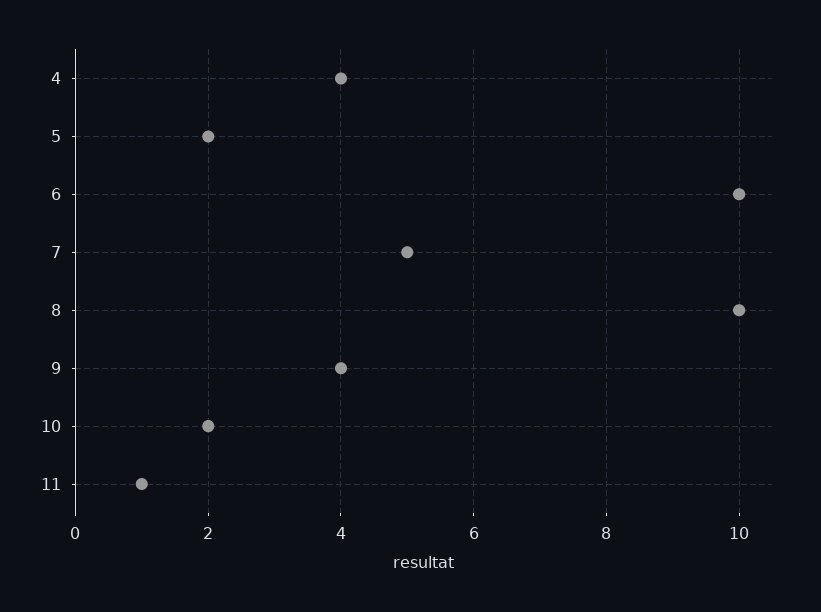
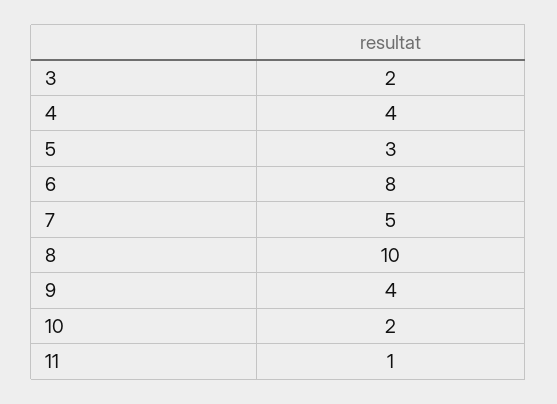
5: 2 -> 3
6: 10 -> 8
3: none -> 2

